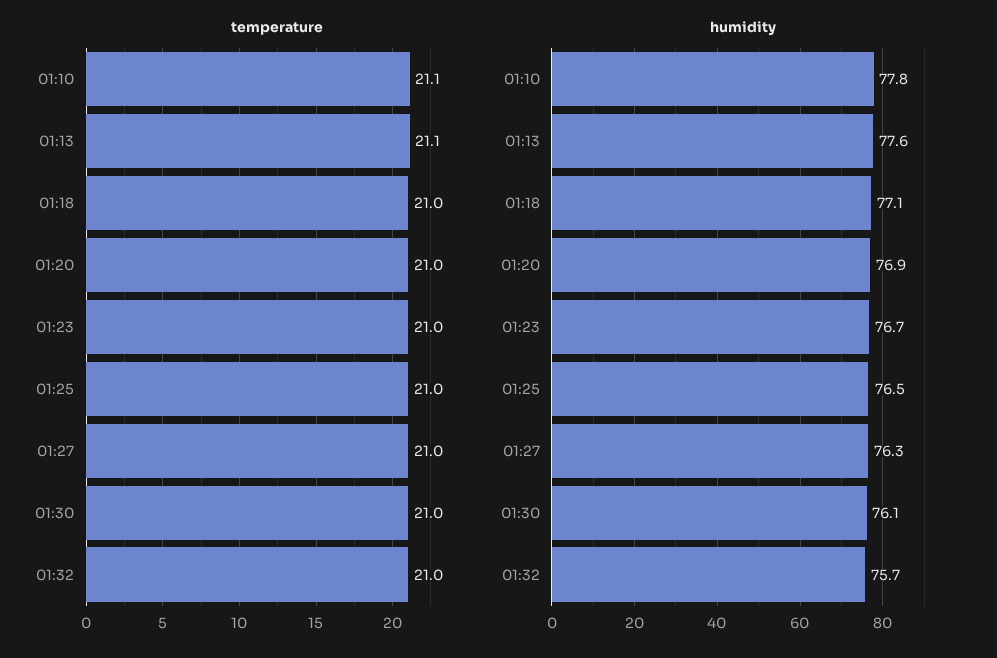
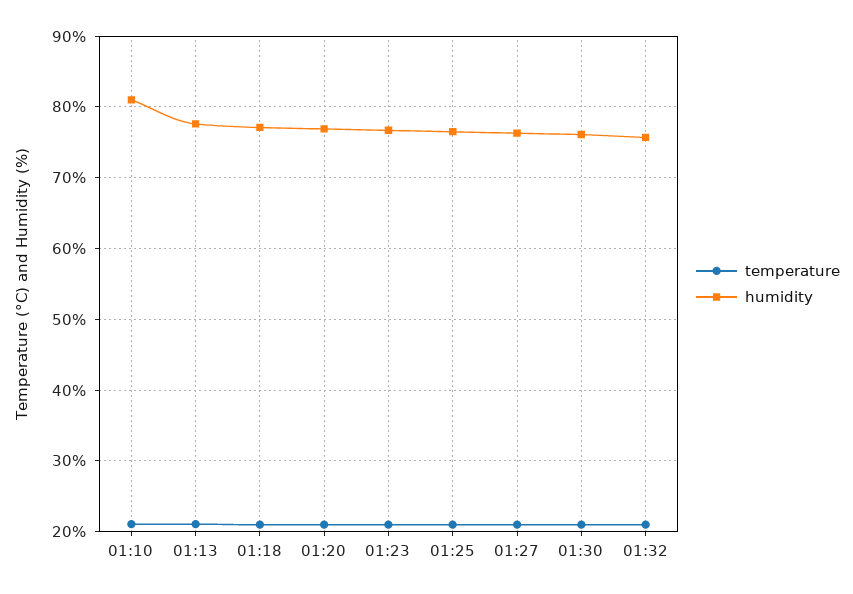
humidity, 01:10: 77.8 -> 81

